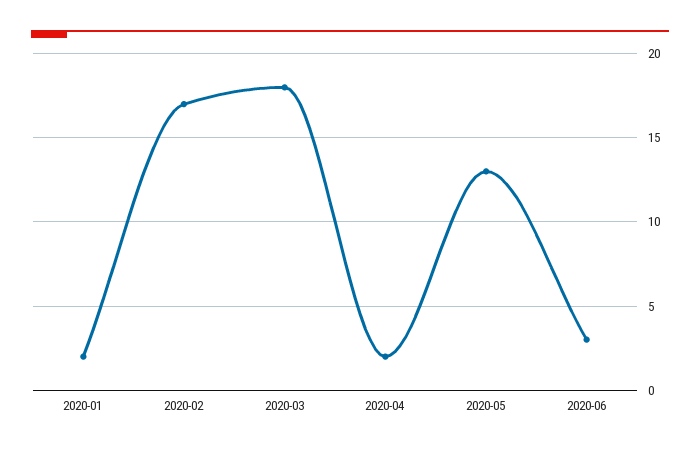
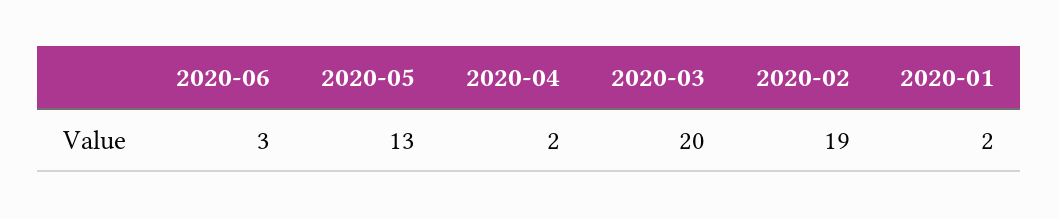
2020-02: 17 -> 19
2020-03: 18 -> 20

